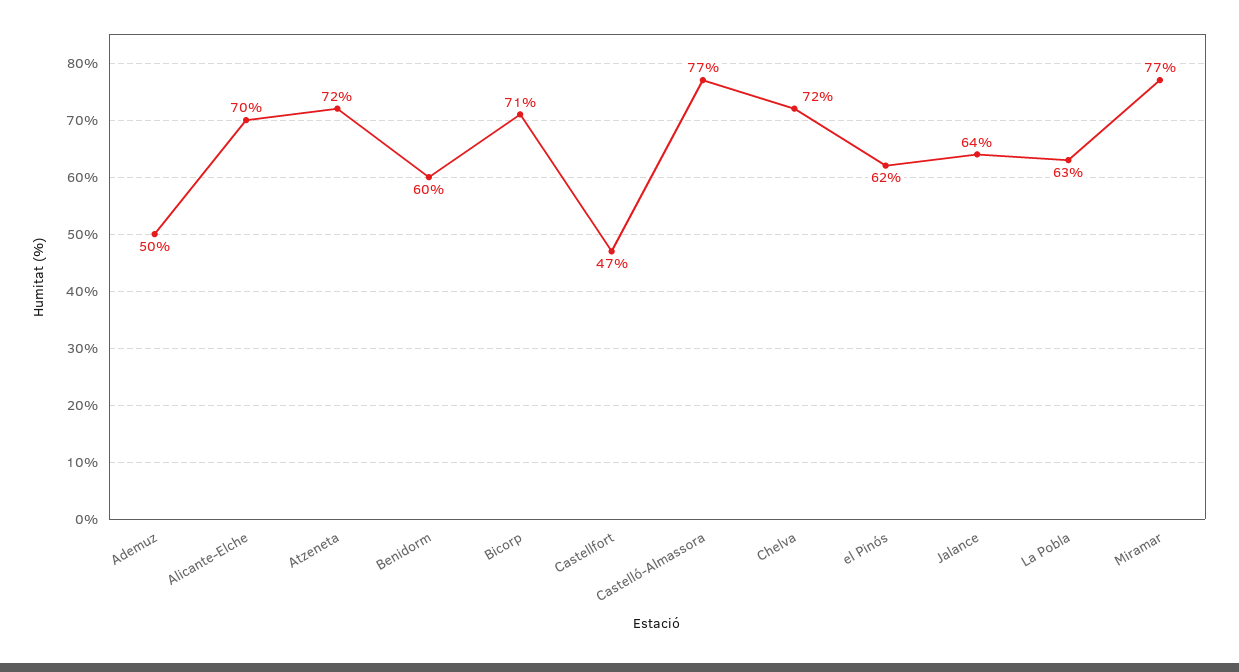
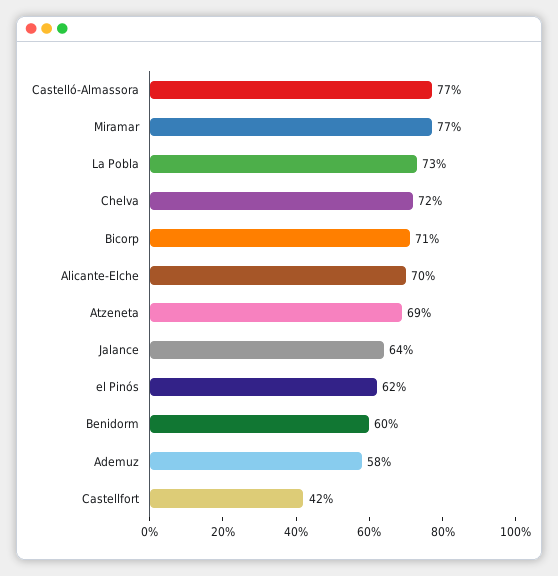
Ademuz: 50 -> 58
Atzeneta: 72 -> 69
Castellfort: 47 -> 42
La Pobla: 63 -> 73

